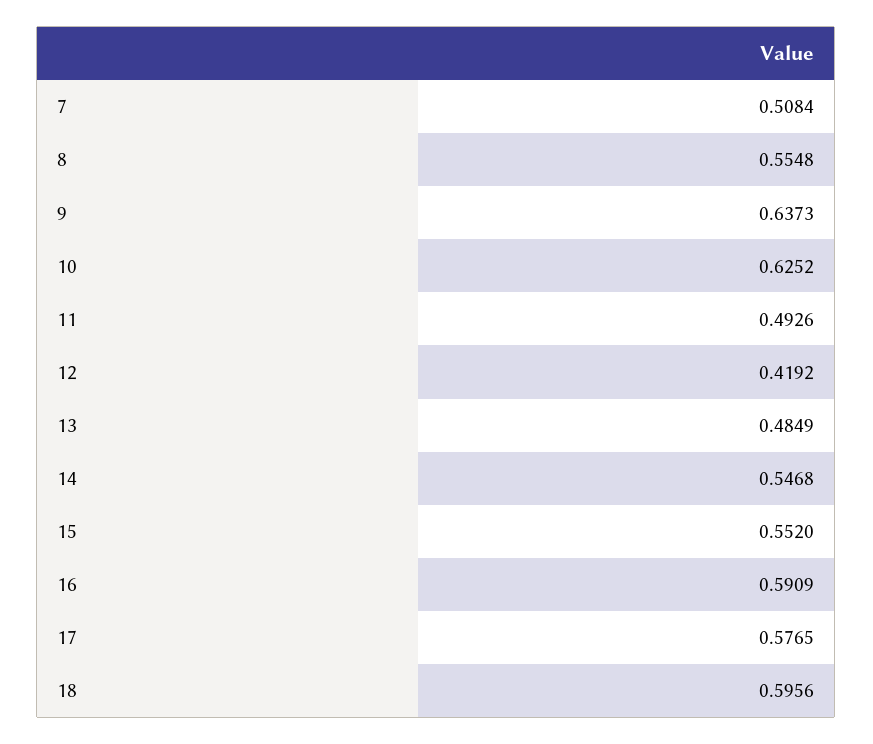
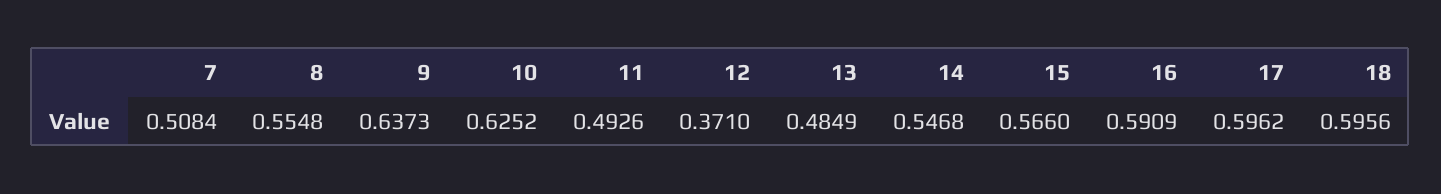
12: 0.4192 -> 0.371
15: 0.552 -> 0.566
17: 0.5765 -> 0.5962

